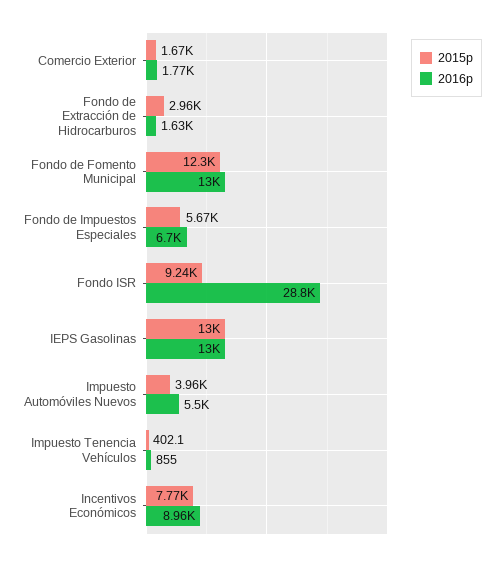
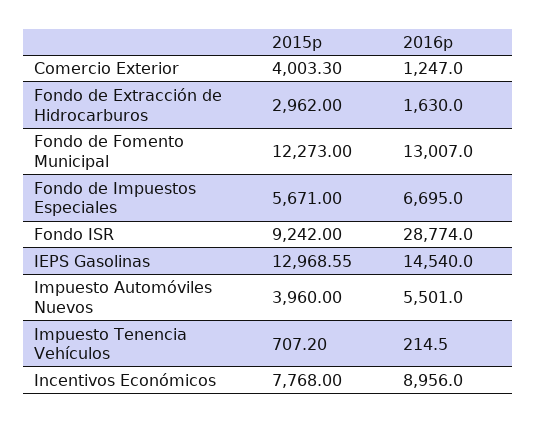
2015p, Comercio Exterior: 1670 -> 4003.3
2016p, Comercio Exterior: 1770 -> 1247
2016p, IEPS Gasolinas: 13000 -> 14540
2015p, Impuesto Tenencia Vehículos: 402.1 -> 707.2
2016p, Impuesto Tenencia Vehículos: 855 -> 214.5

